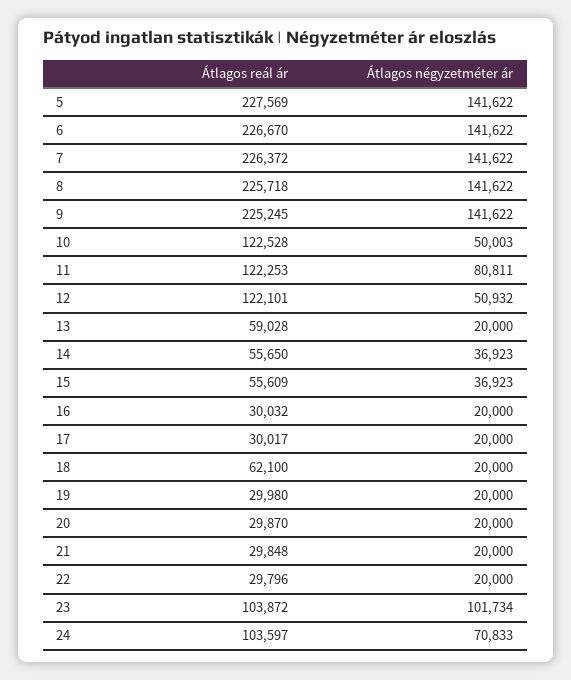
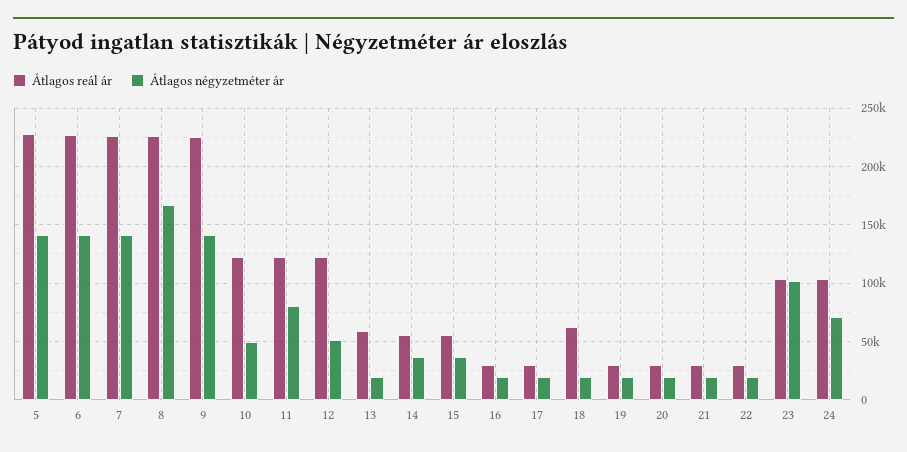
Átlagos négyzetméter ár, 8: 141622 -> 170000

